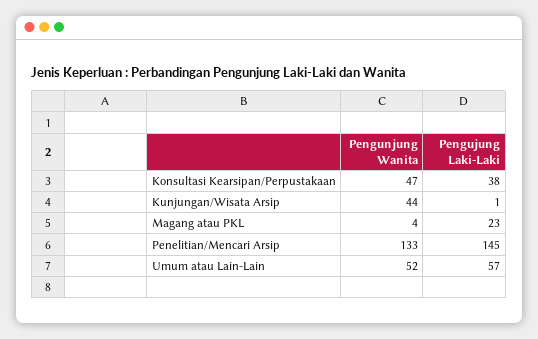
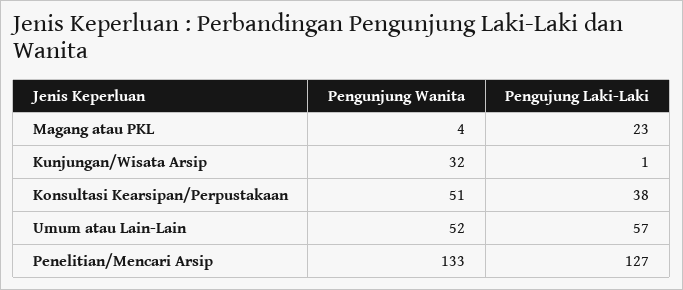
Pengunjung Wanita, Konsultasi Kearsipan/Perpustakaan: 47 -> 51
Pengunjung Wanita, Kunjungan/Wisata Arsip: 44 -> 32
Pengujung Laki-Laki, Penelitian/Mencari Arsip: 145 -> 127

